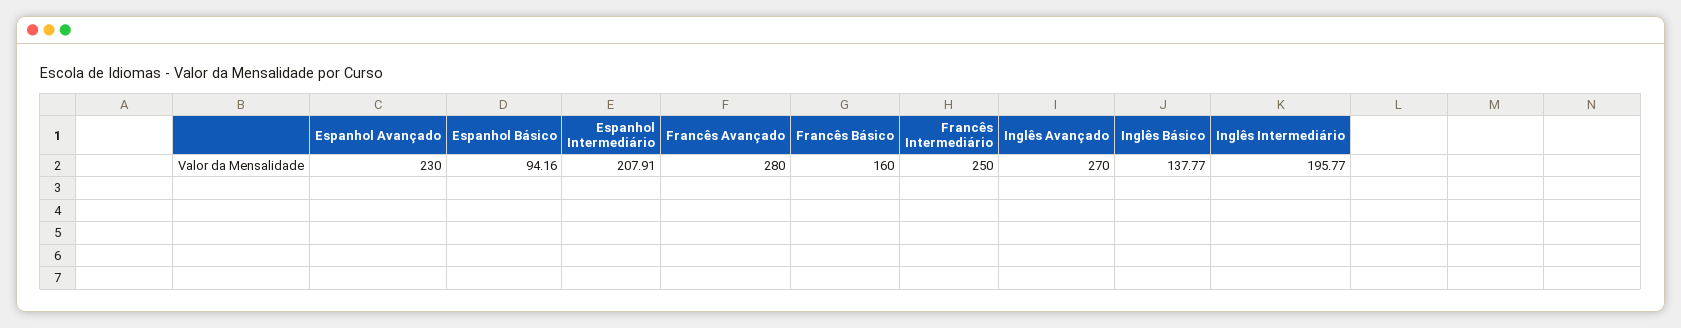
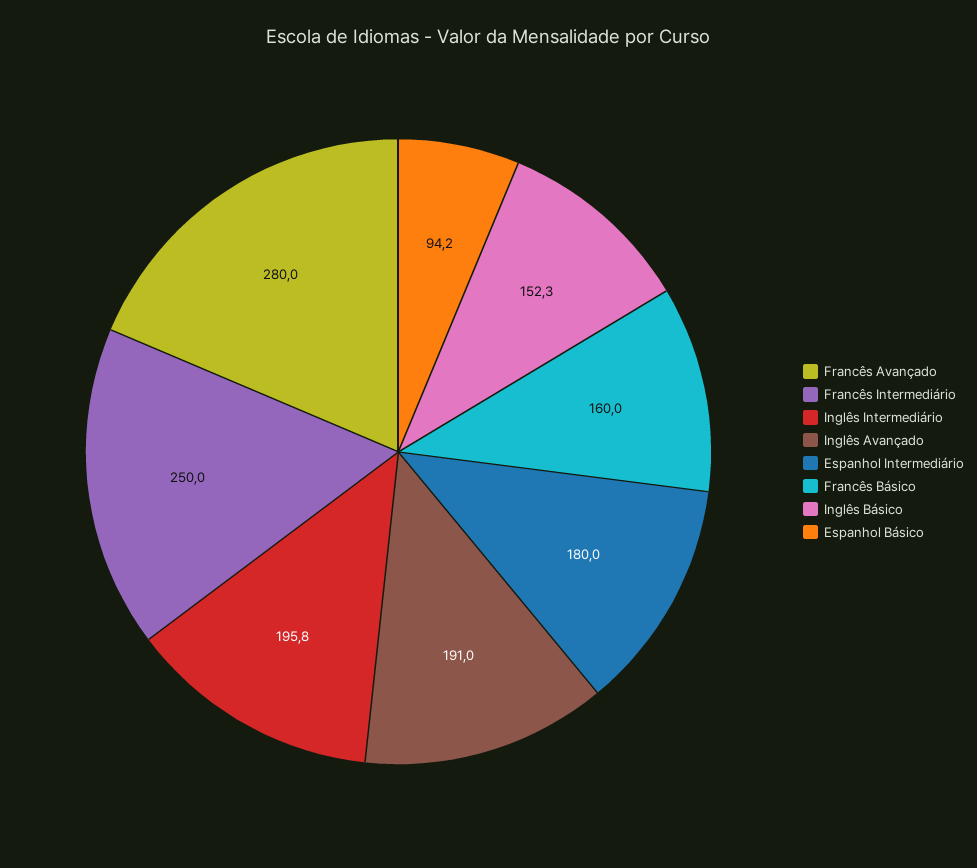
Espanhol Avançado: 230 -> none
Espanhol Intermediário: 207.91 -> 180
Inglês Avançado: 270 -> 191
Inglês Básico: 137.77 -> 152.3

